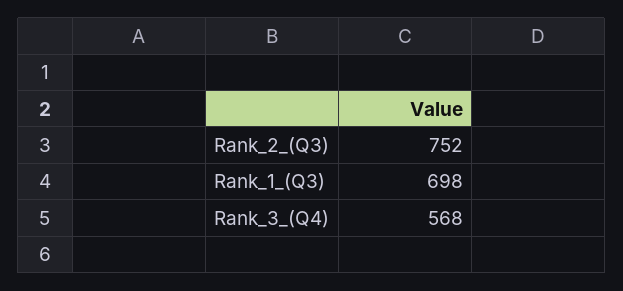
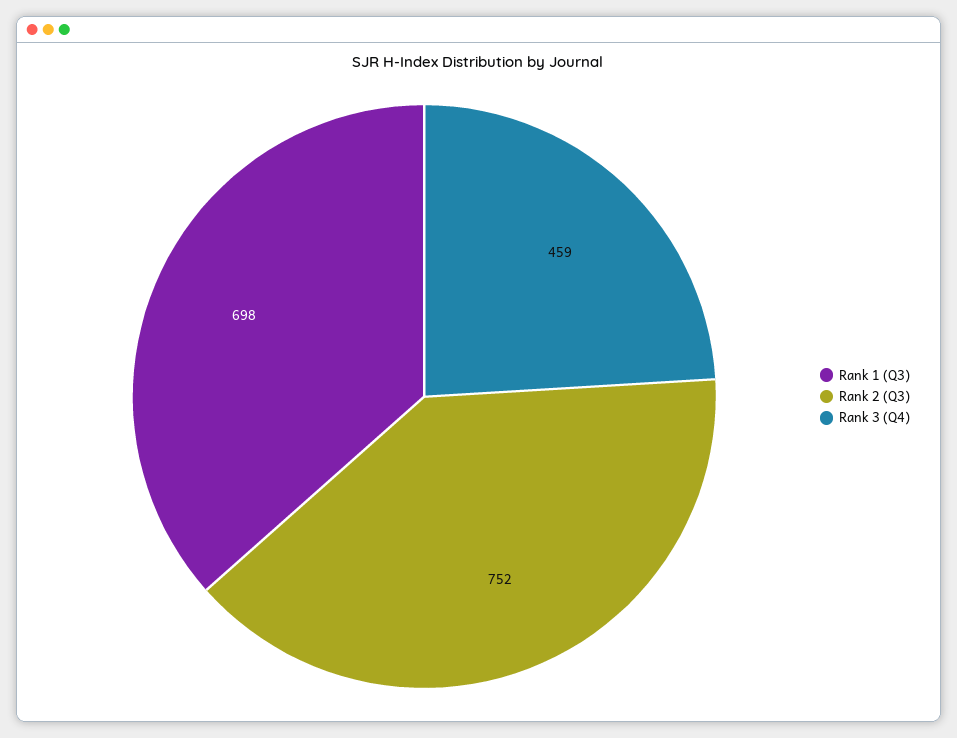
Rank_3_(Q4): 568 -> 459

